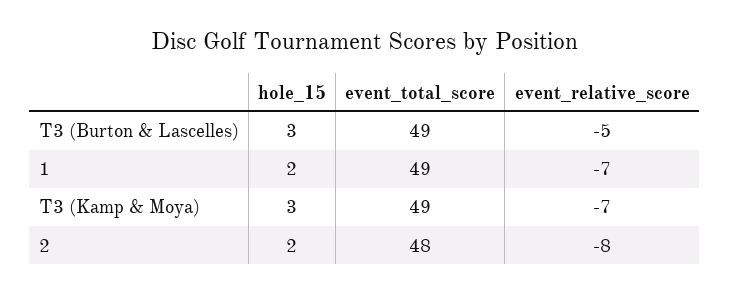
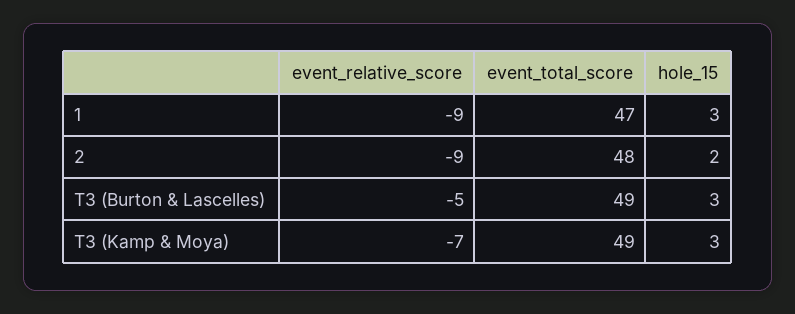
hole_15, 1: 2 -> 3
event_total_score, 1: 49 -> 47
event_relative_score, 1: -7 -> -9
event_relative_score, 2: -8 -> -9

